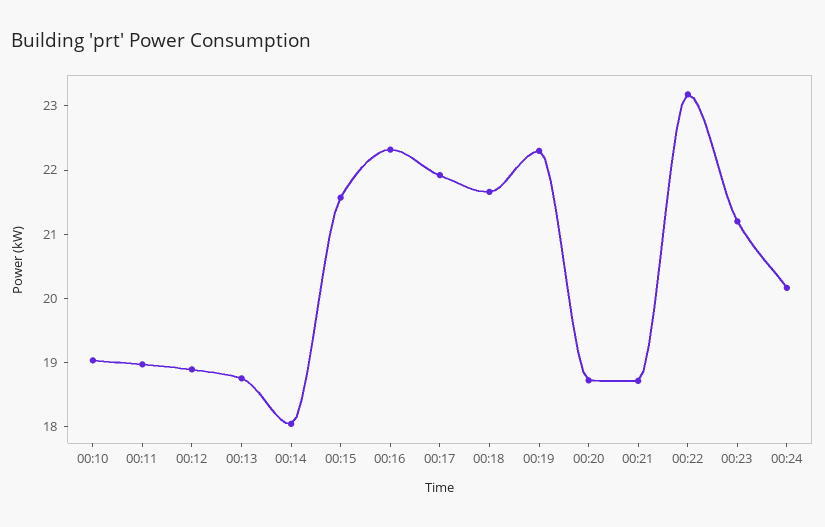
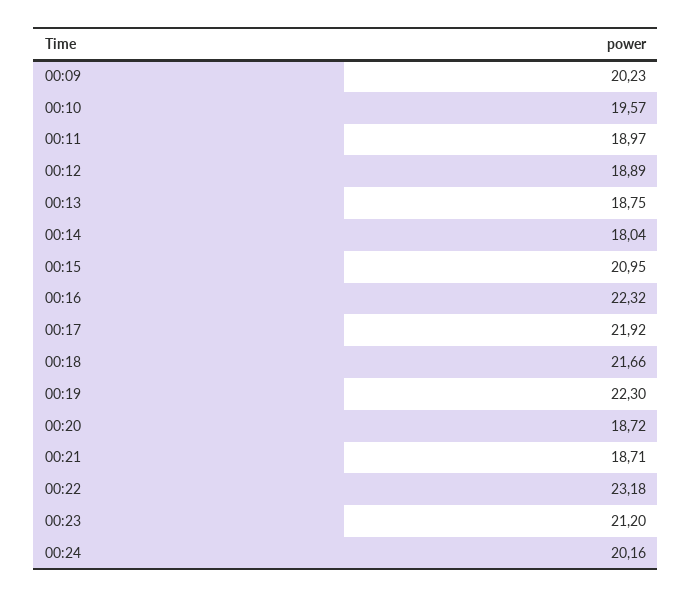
00:10: 19 -> 19.57
00:15: 21.6 -> 20.95
00:09: none -> 20.23

